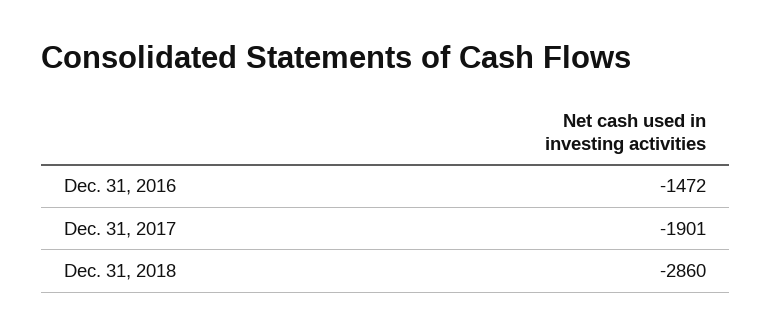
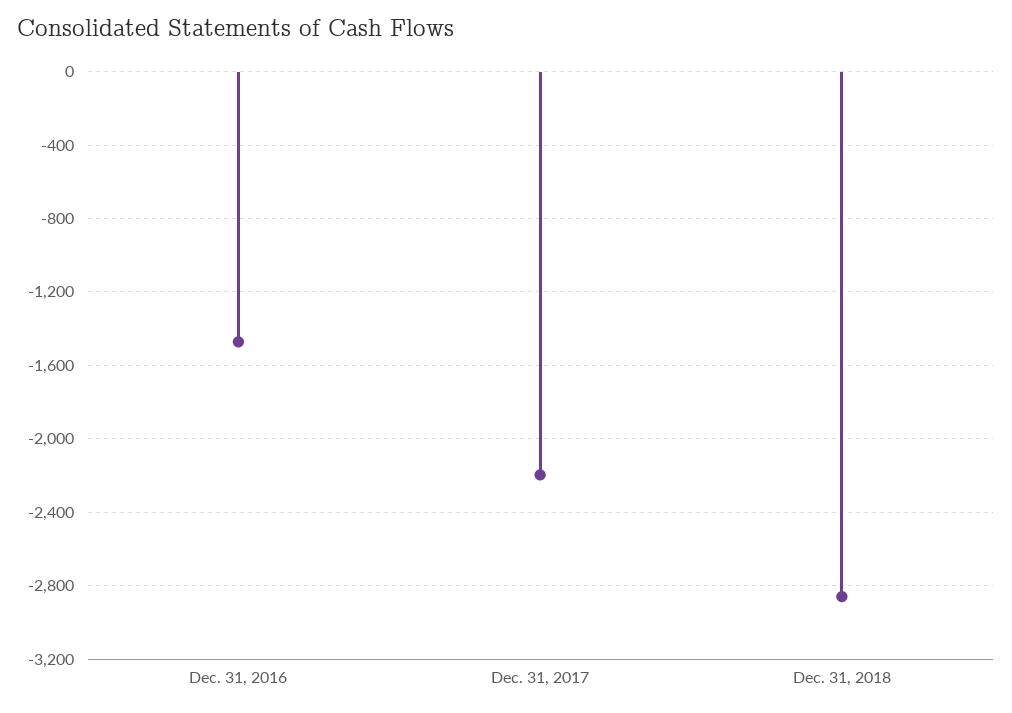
Dec. 31, 2017: -1901 -> -2200

